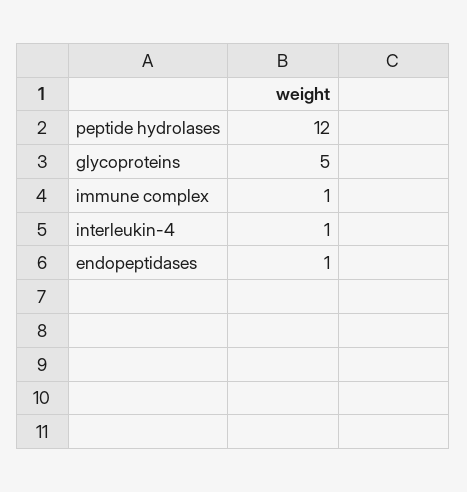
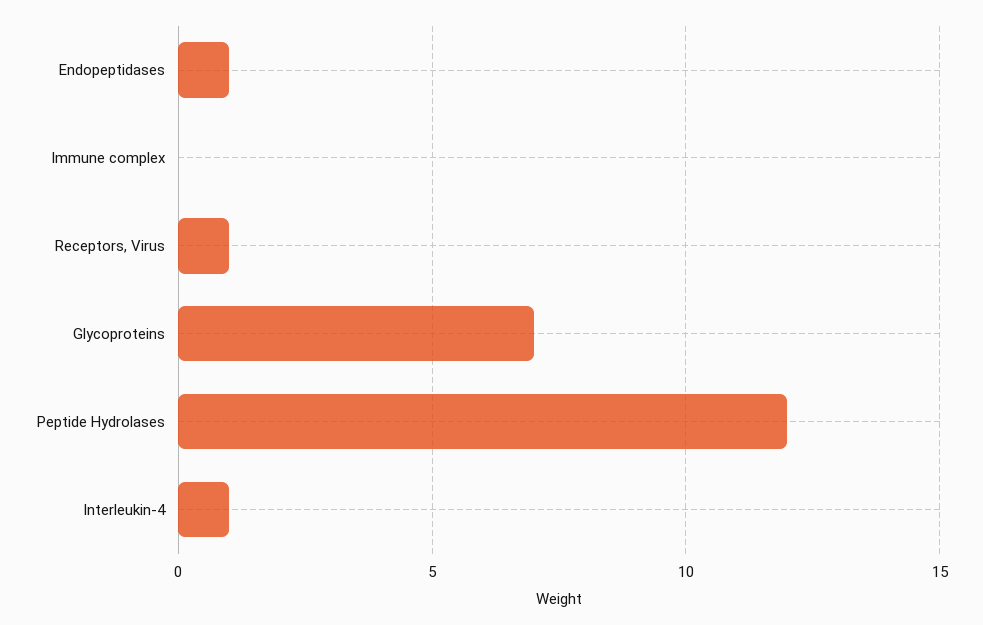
glycoproteins: 5 -> 7
immune complex: 1 -> 0
Receptors, Virus: none -> 1

